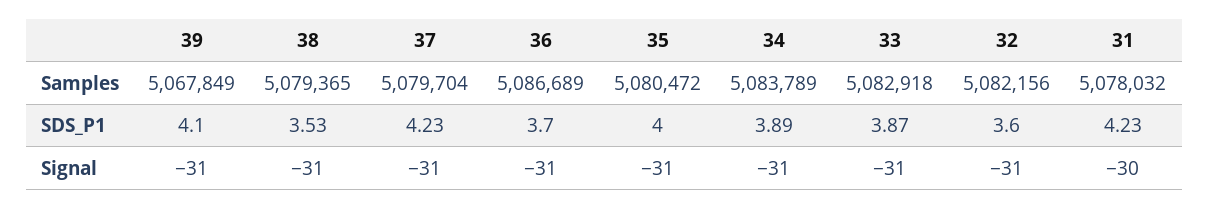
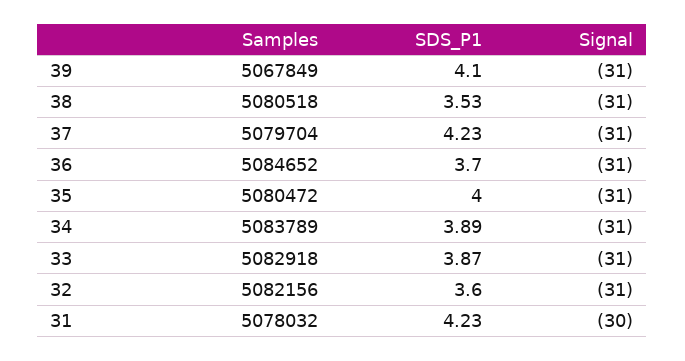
38, Samples: 5079365 -> 5080518
36, Samples: 5086689 -> 5084652

